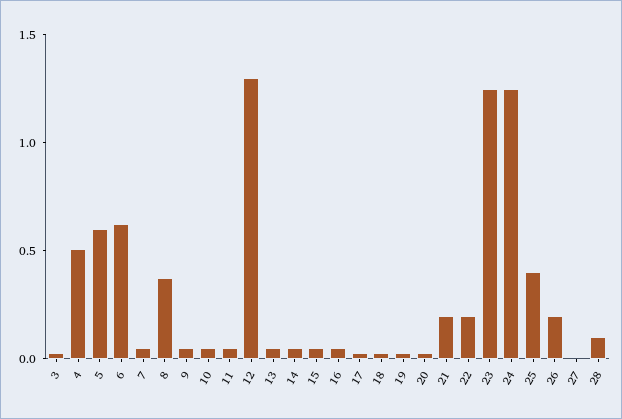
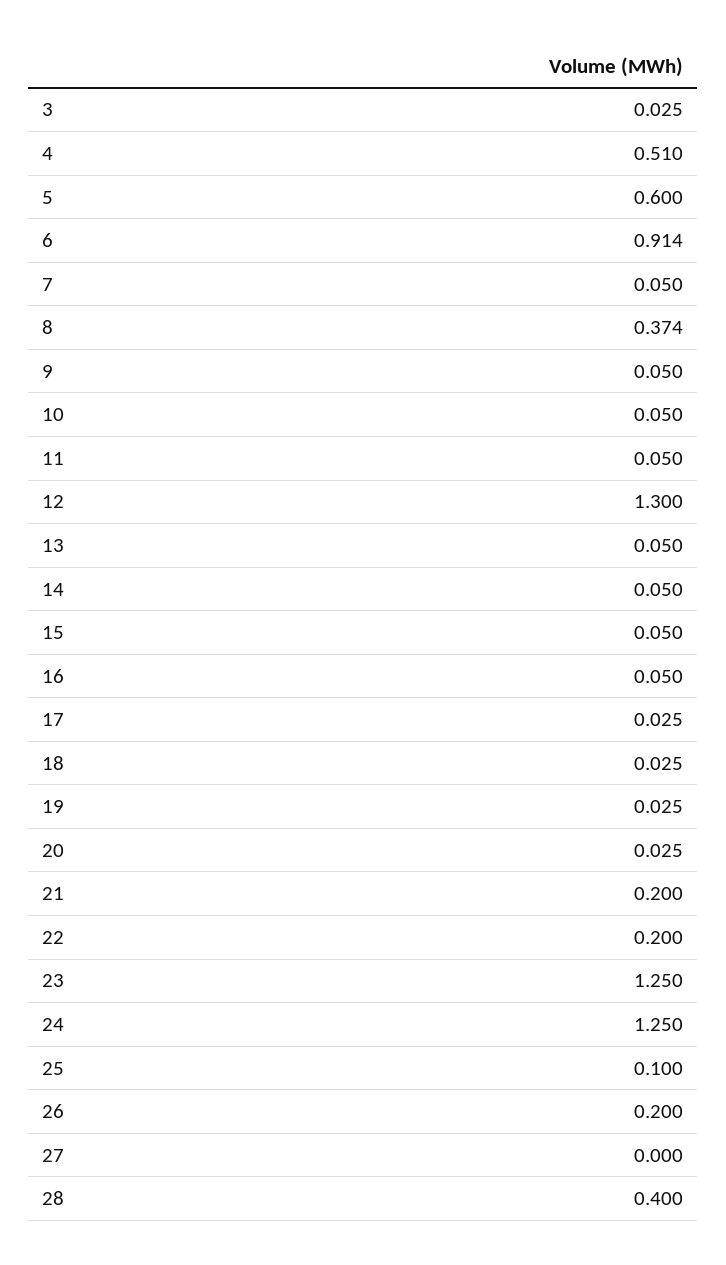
6: 0.6 -> 0.914
25: 0.4 -> 0.1
28: 0.1 -> 0.4

